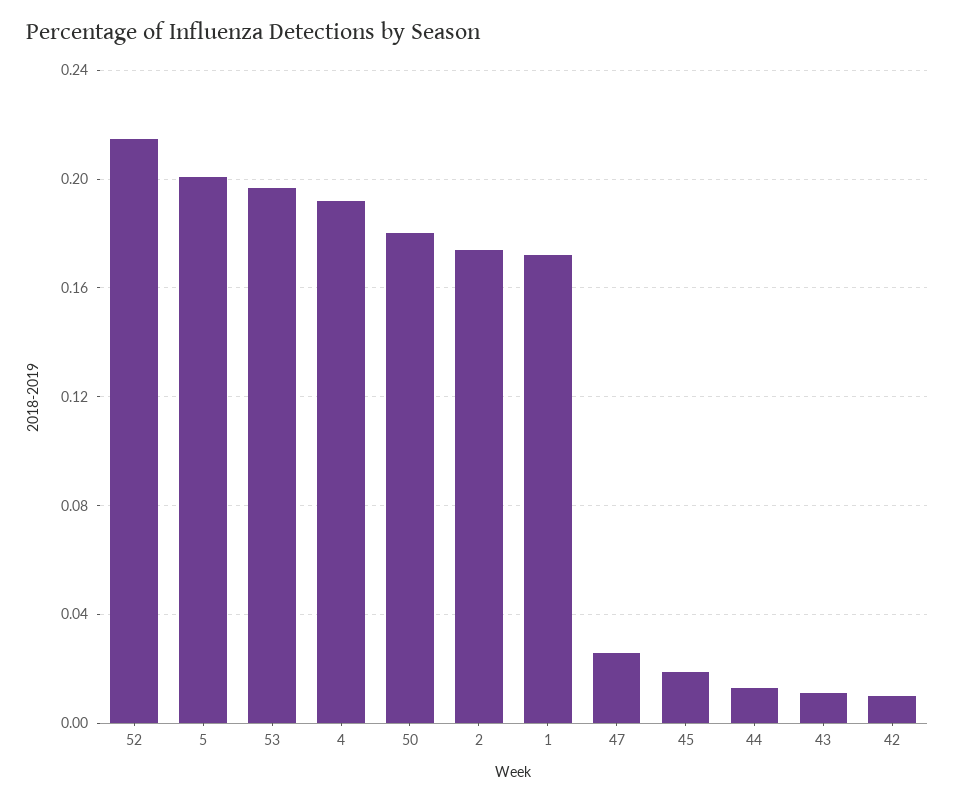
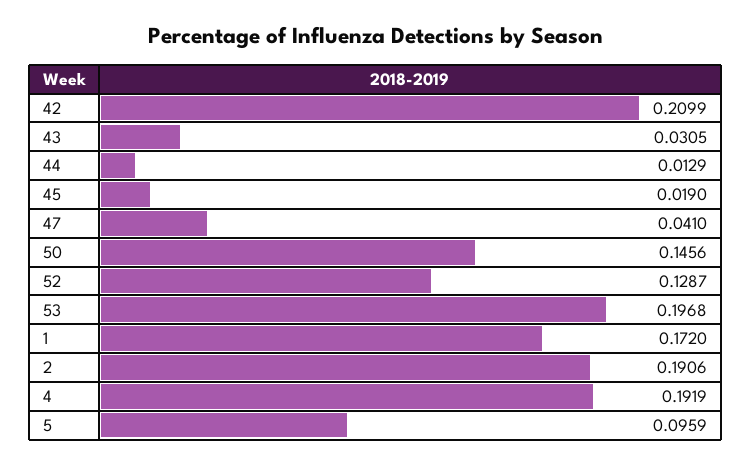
52: 0.215 -> 0.1287
5: 0.2 -> 0.0959
50: 0.18 -> 0.1456
2: 0.175 -> 0.1906
47: 0.025 -> 0.041
43: 0.01 -> 0.0305
42: 0.01 -> 0.2099

